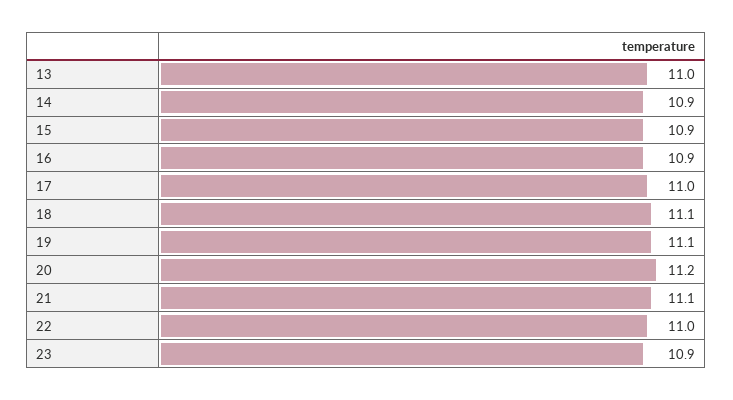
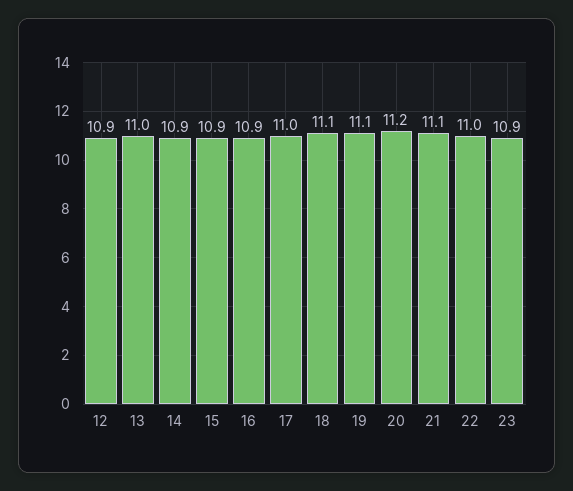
12: none -> 10.9

